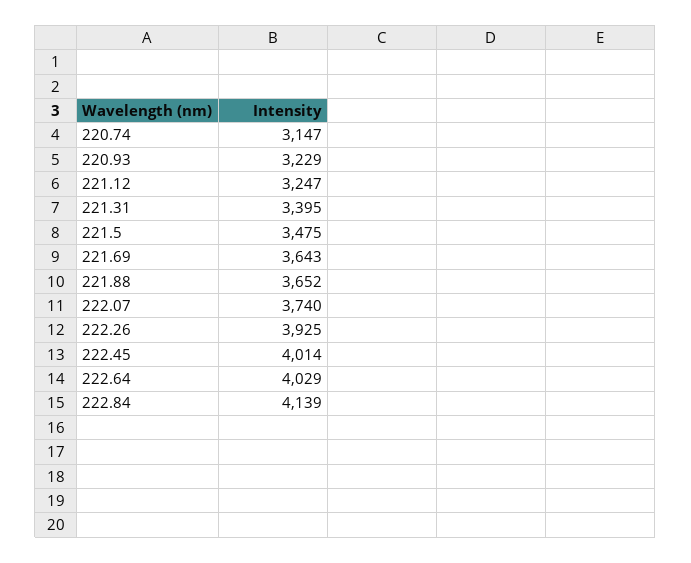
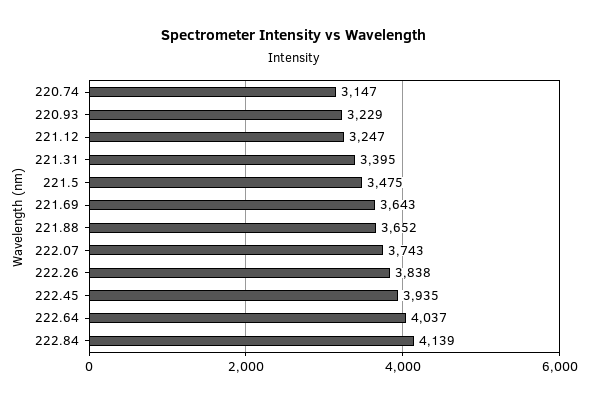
222.07: 3740 -> 3743
222.26: 3925 -> 3838
222.45: 4014 -> 3935
222.64: 4029 -> 4037

